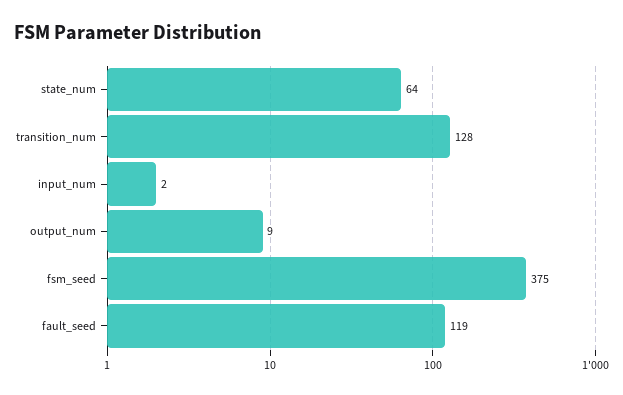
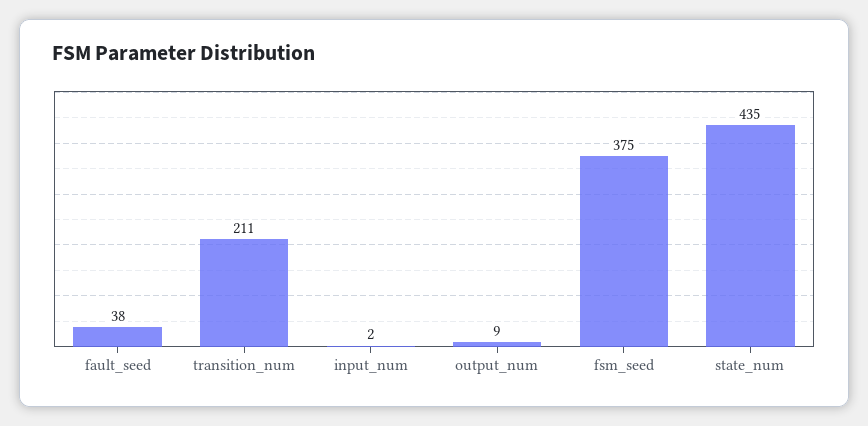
state_num: 64 -> 435
transition_num: 128 -> 211
fault_seed: 119 -> 38

